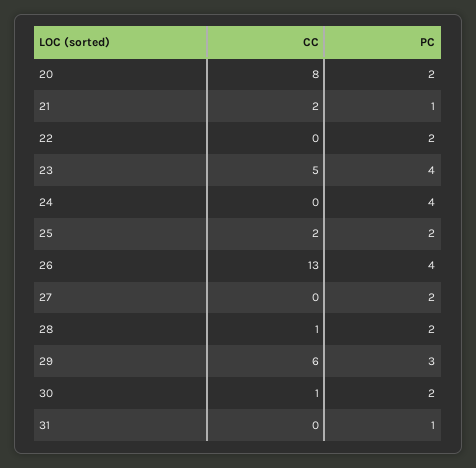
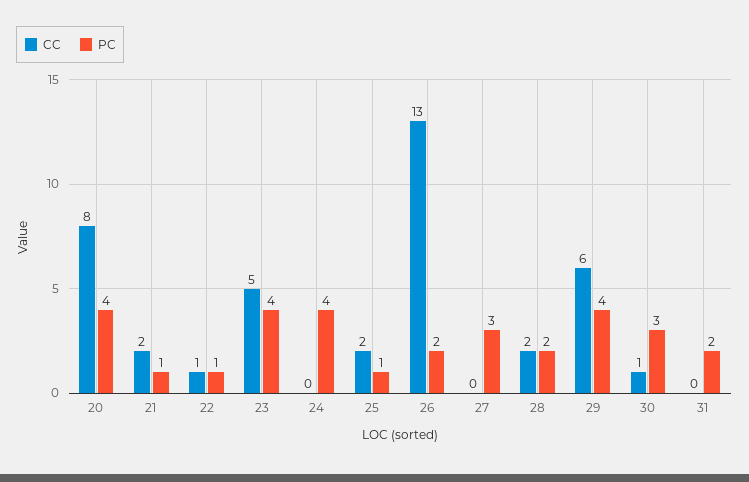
PC, 20: 2 -> 4
CC, 22: 0 -> 1
PC, 22: 2 -> 1
PC, 25: 2 -> 1
PC, 26: 4 -> 2
PC, 27: 2 -> 3
CC, 28: 1 -> 2
PC, 29: 3 -> 4
PC, 30: 2 -> 3
PC, 31: 1 -> 2

